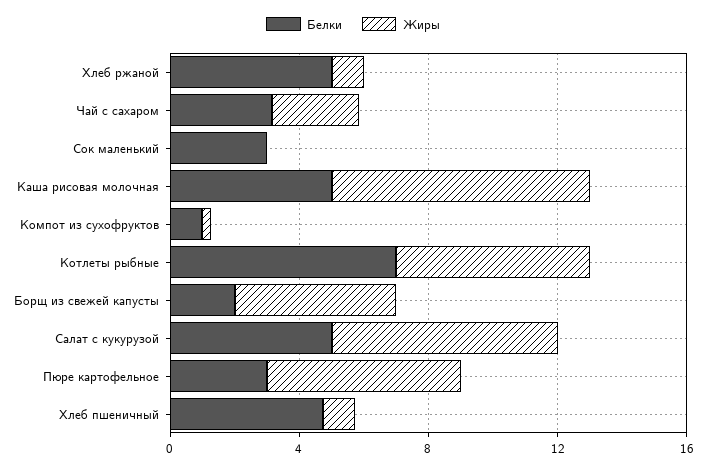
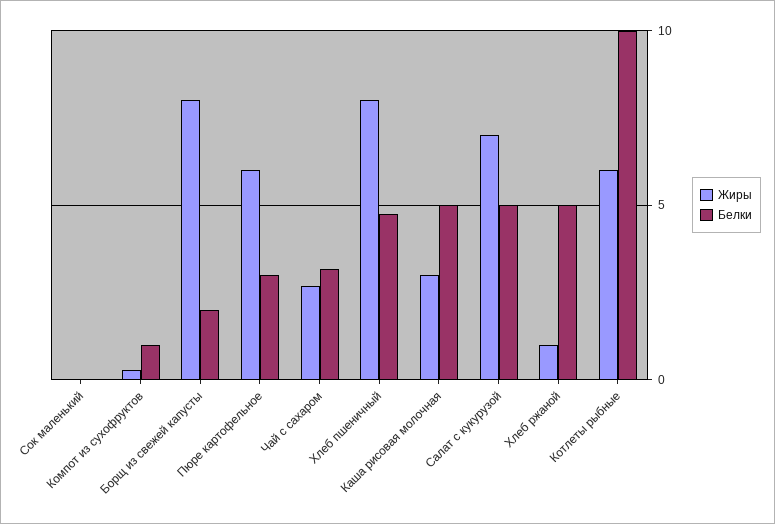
Белки, Сок маленький: 3 -> 0
Жиры, Каша рисовая молочная: 8 -> 3
Белки, Котлеты рыбные: 7 -> 10
Жиры, Борщ из свежей капусты: 5 -> 8
Жиры, Хлеб пшеничный: 1 -> 8

